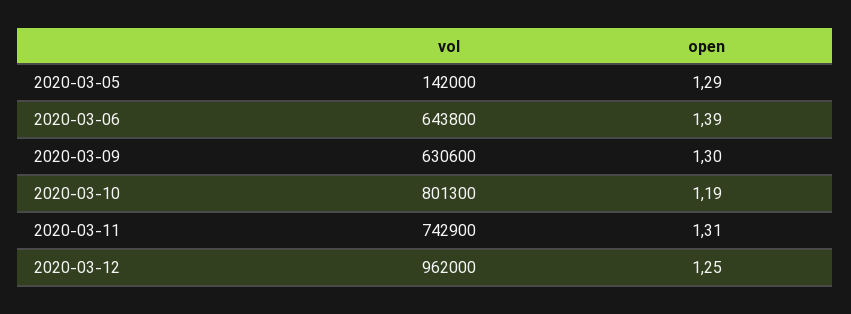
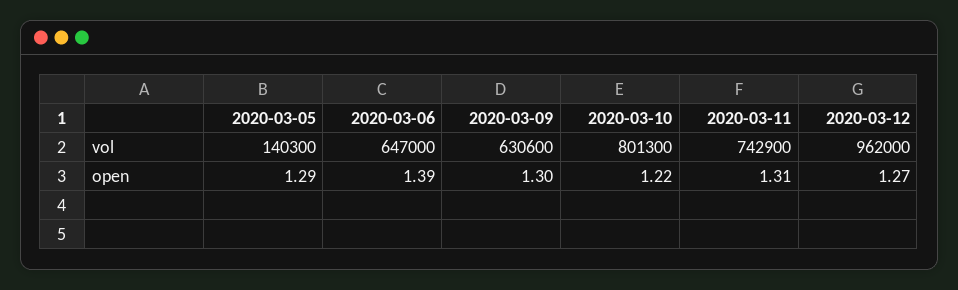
vol, 2020-03-05: 142000 -> 140300
vol, 2020-03-06: 643800 -> 647000
open, 2020-03-10: 1.19 -> 1.22
open, 2020-03-12: 1.25 -> 1.27

